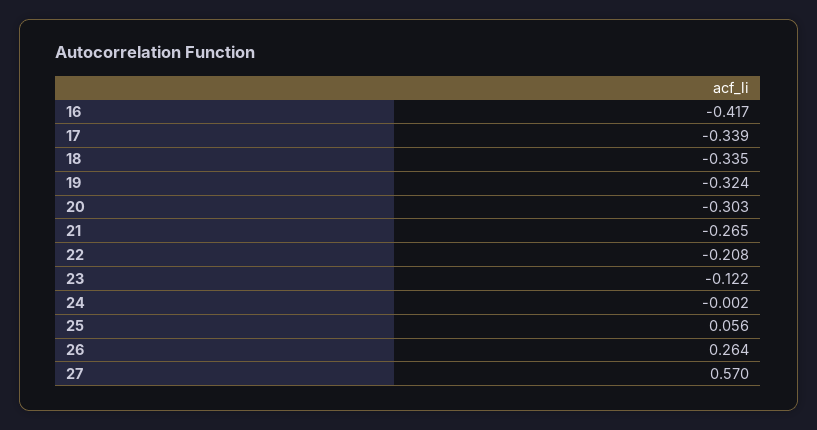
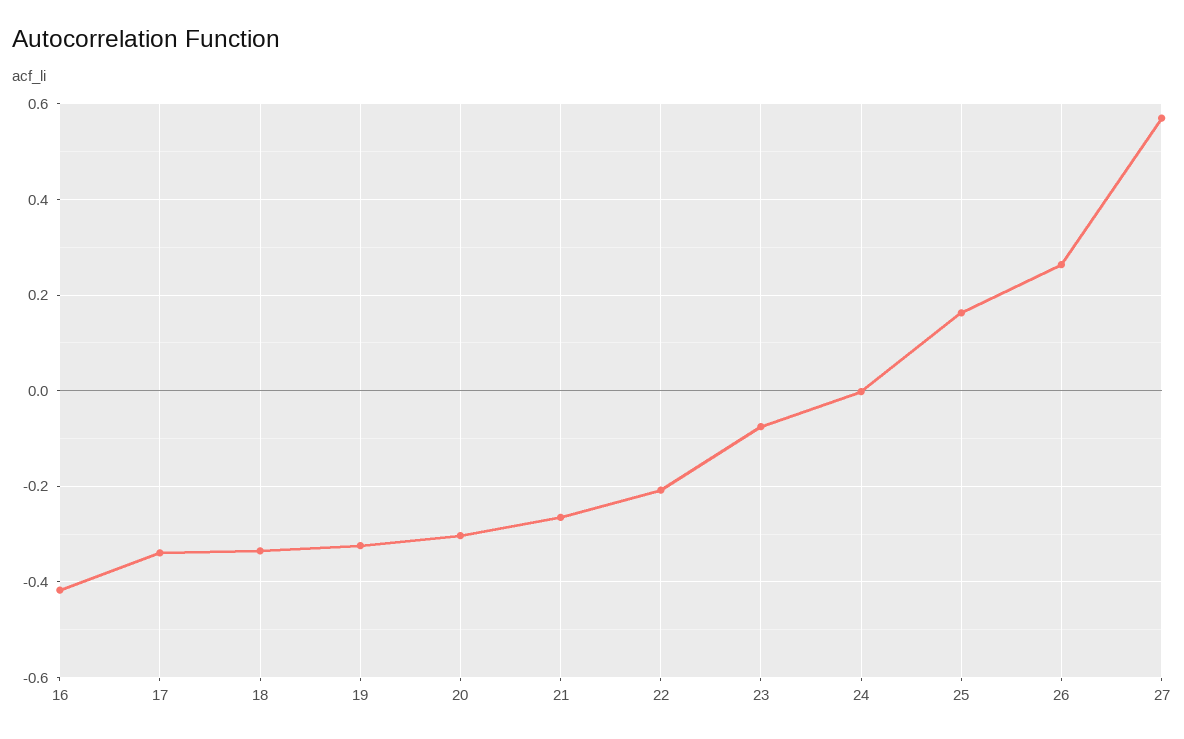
23: -0.122 -> -0.08
25: 0.056 -> 0.16

